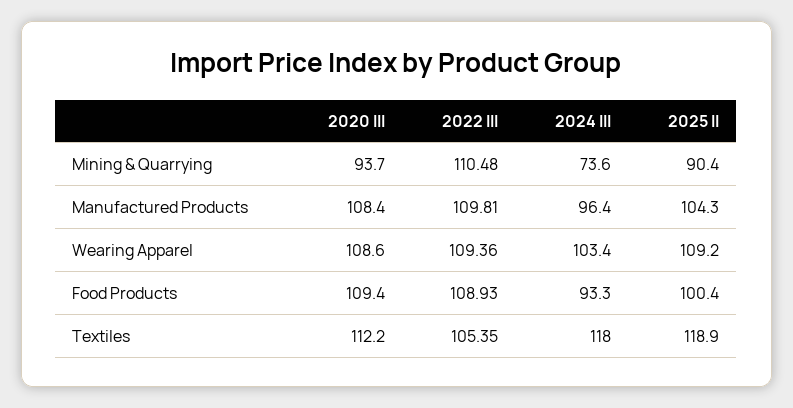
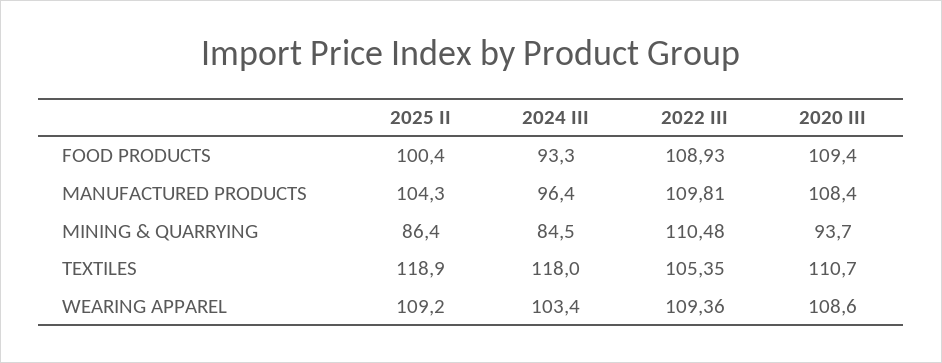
2024 III, Mining & Quarrying: 73.6 -> 84.5
2025 II, Mining & Quarrying: 90.4 -> 86.4
2020 III, Textiles: 112.2 -> 110.7

